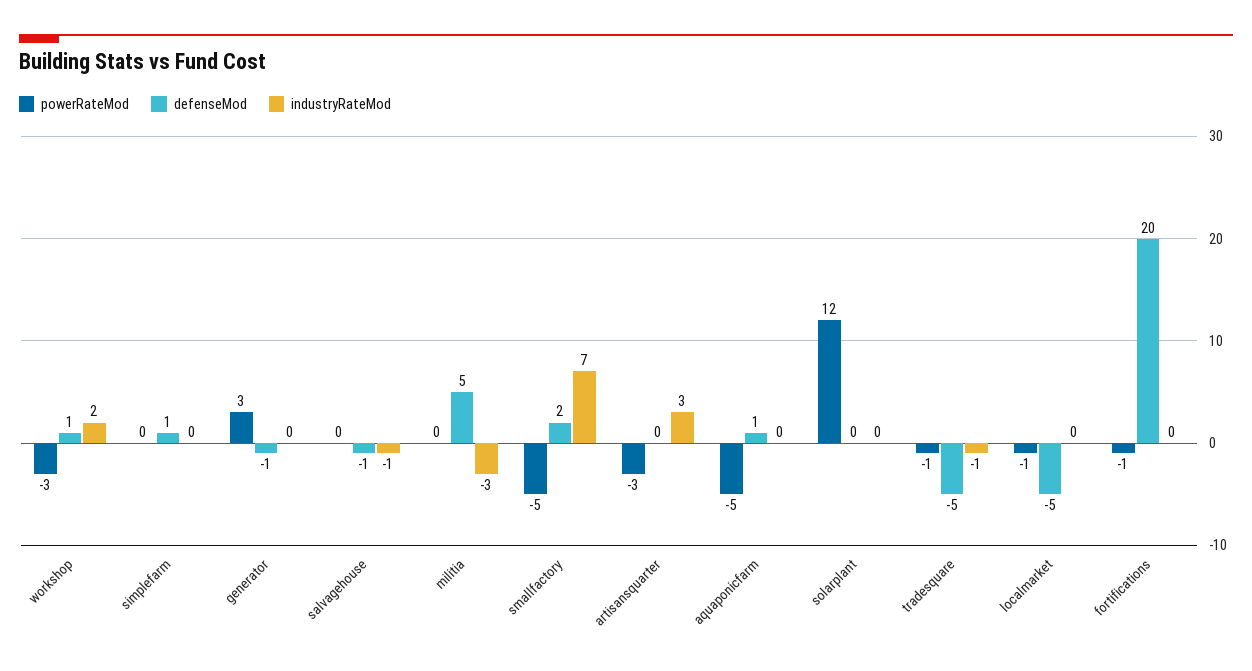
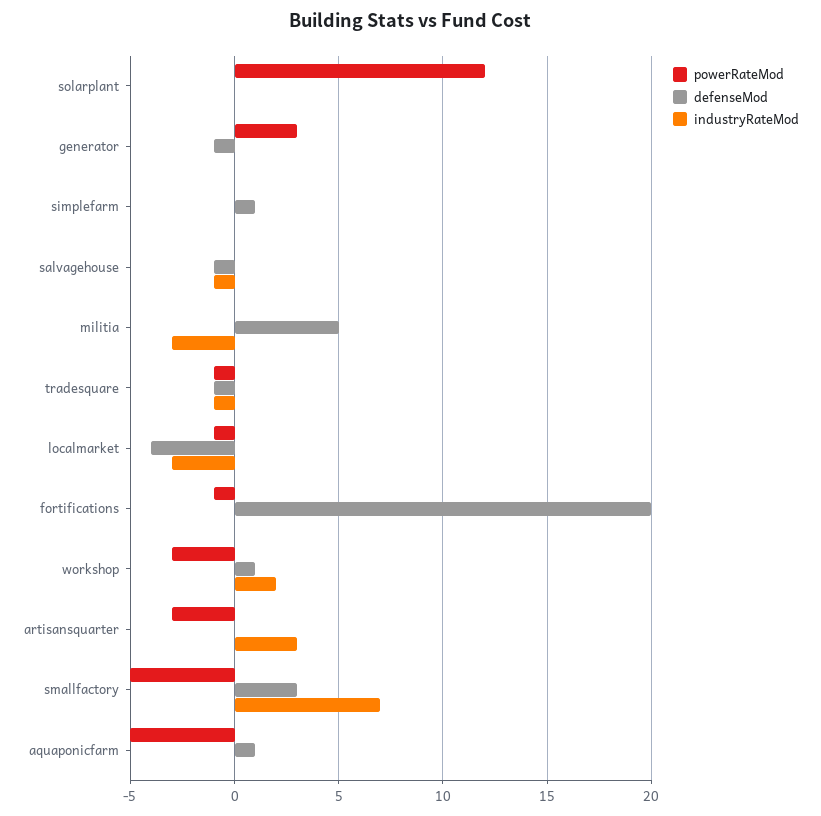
defenseMod, smallfactory: 2 -> 3
defenseMod, tradesquare: -5 -> -1
defenseMod, localmarket: -5 -> -4
industryRateMod, localmarket: 0 -> -3

